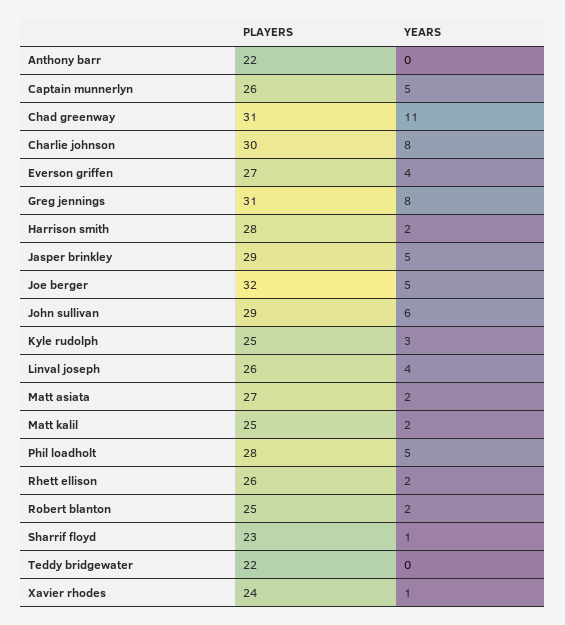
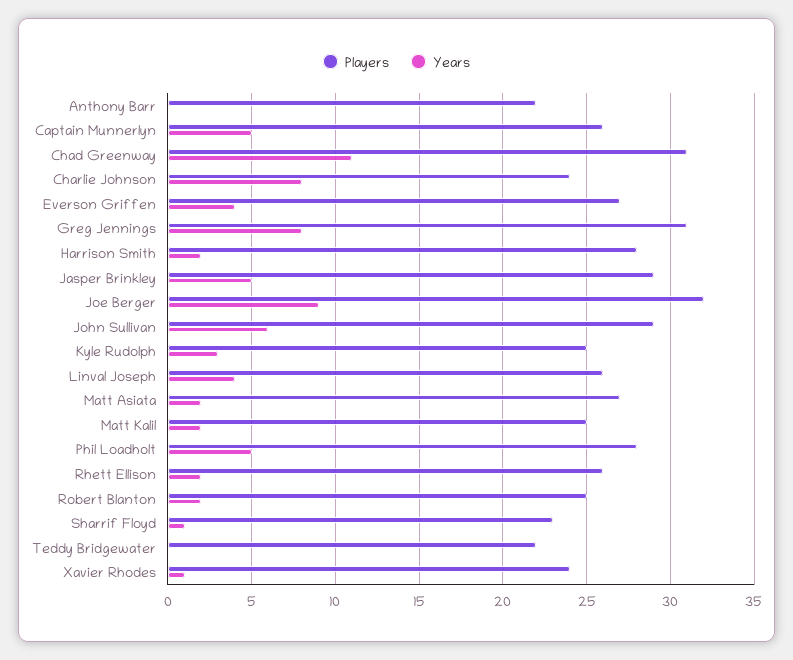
PLAYERS, Charlie johnson: 30 -> 24
YEARS, Joe berger: 5 -> 9

